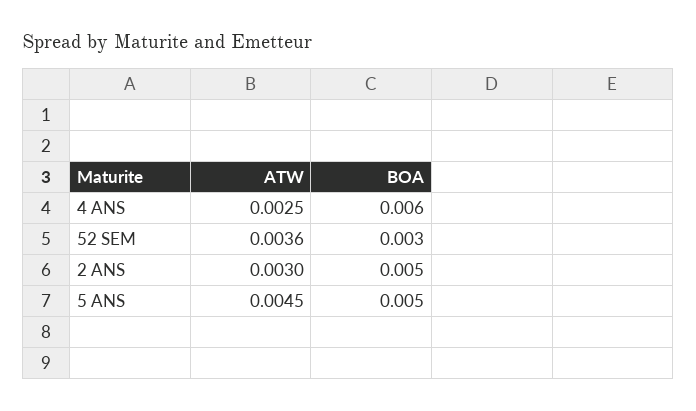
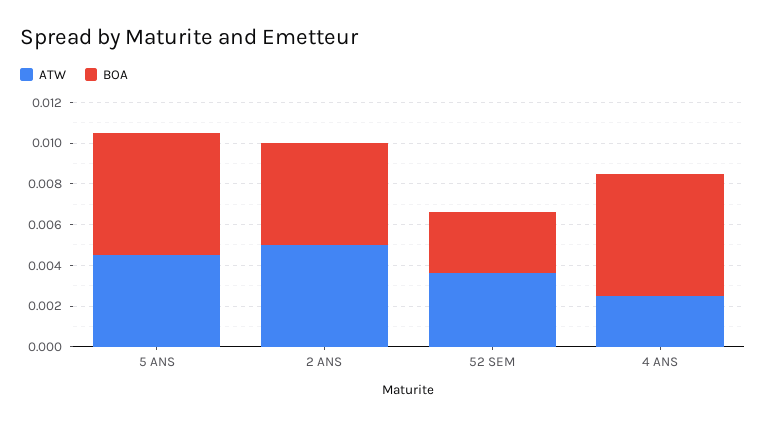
ATW, 2 ANS: 0.003 -> 0.005
BOA, 5 ANS: 0.005 -> 0.006

